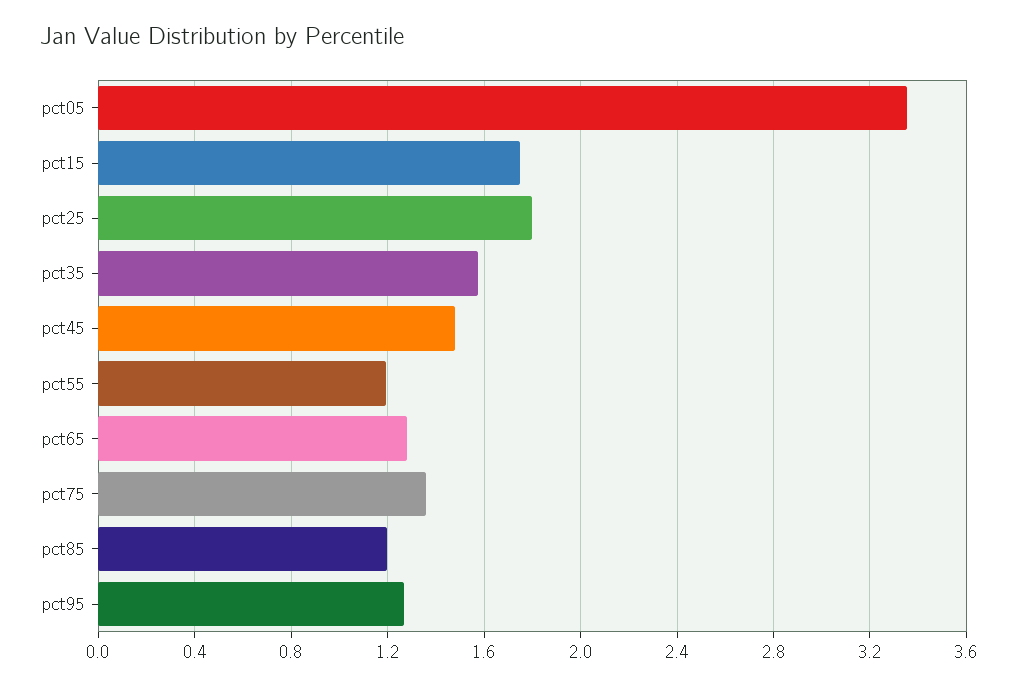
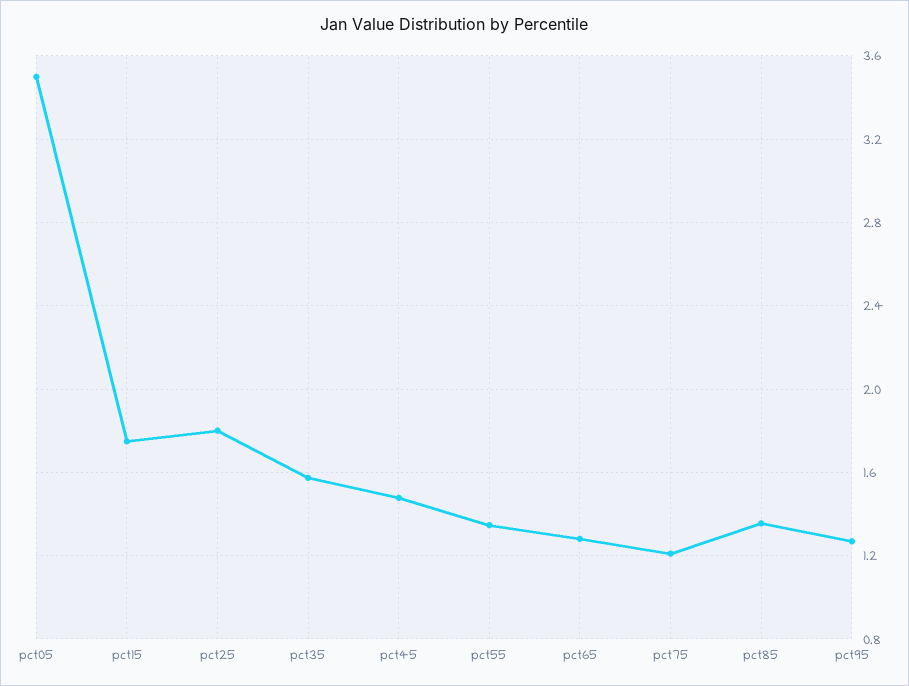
pct05: 3.35 -> 3.5
pct55: 1.2 -> 1.35
pct75: 1.35 -> 1.2
pct85: 1.2 -> 1.35

